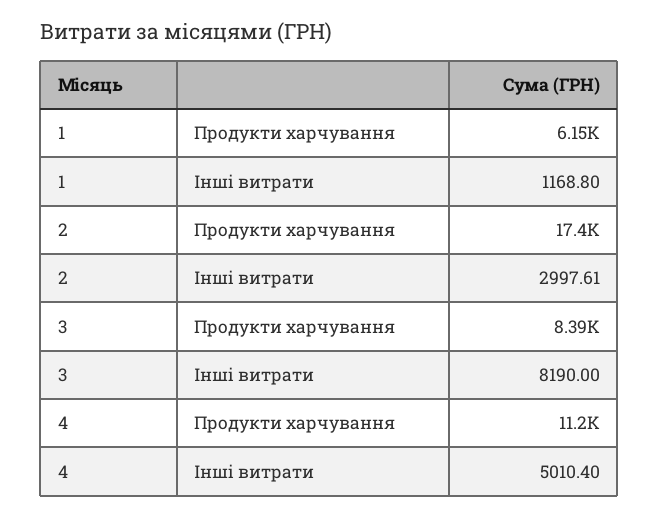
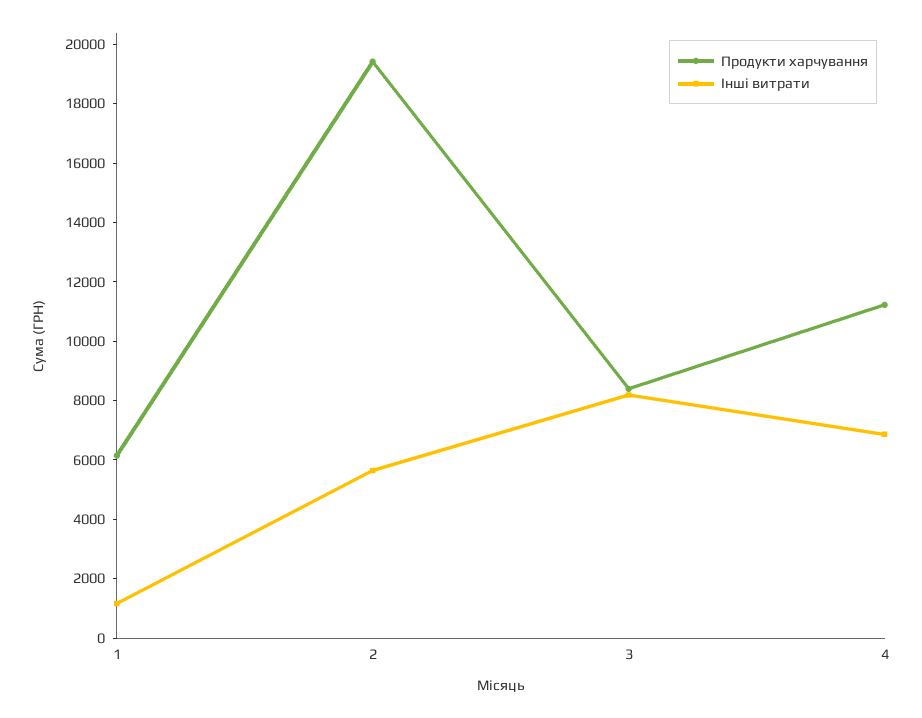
Продукти харчування, 2: 17400 -> 19500
Інші витрати, 2: 2997.61 -> 5500
Інші витрати, 4: 5010.4 -> 7000

